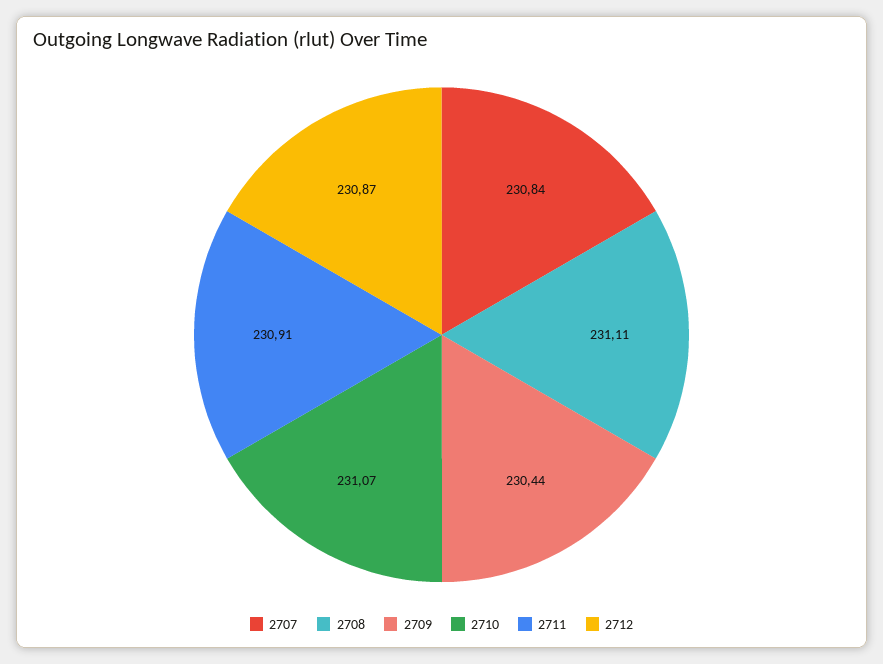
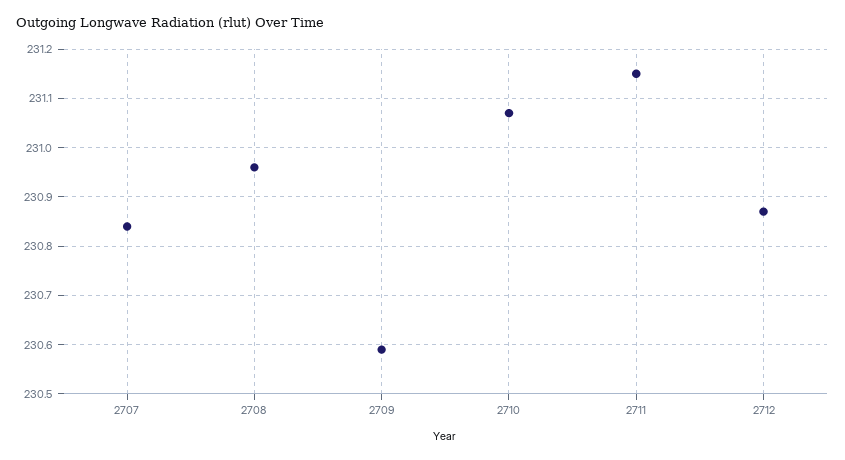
2708: 231.11 -> 230.95
2709: 230.44 -> 230.6
2711: 230.91 -> 231.15

